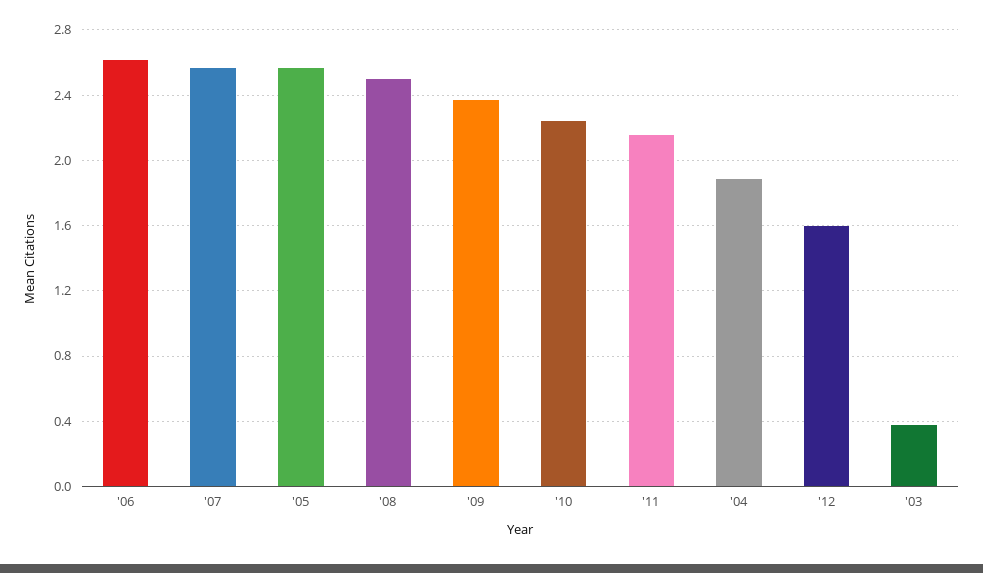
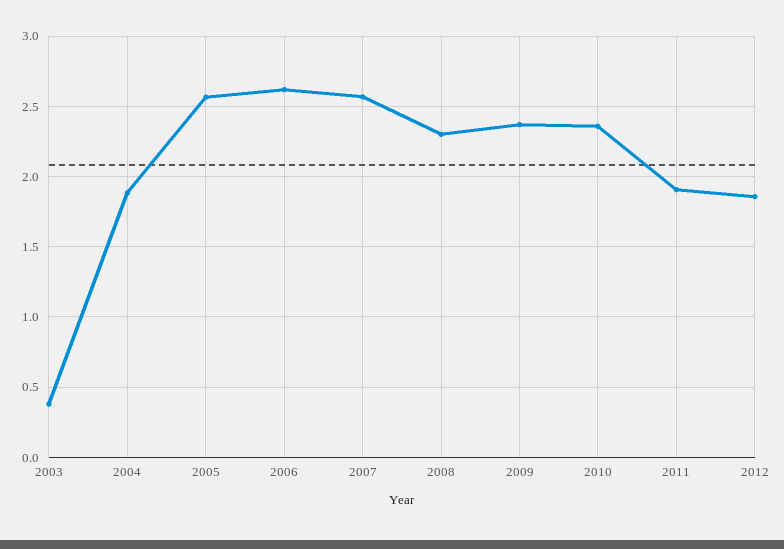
'08: 2.5 -> 2.3
'10: 2.25 -> 2.35
'11: 2.15 -> 1.9
'12: 1.6 -> 1.85

